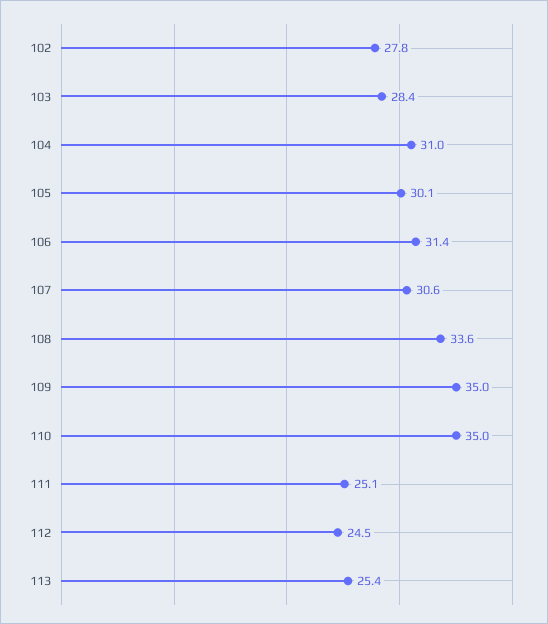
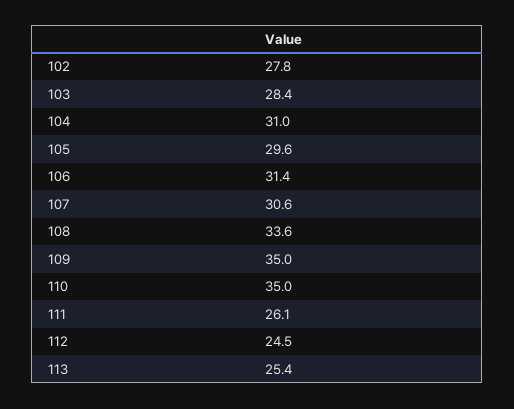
105: 30.1 -> 29.6
111: 25.1 -> 26.1

